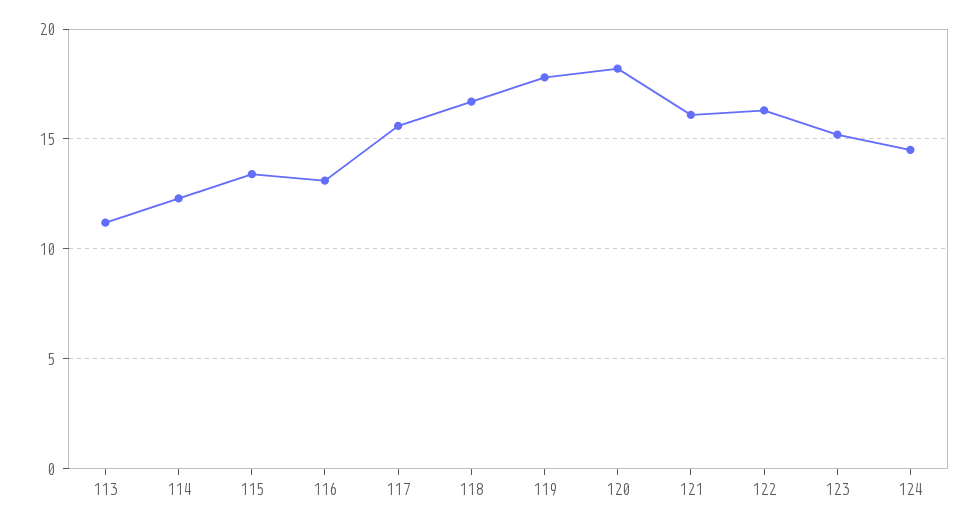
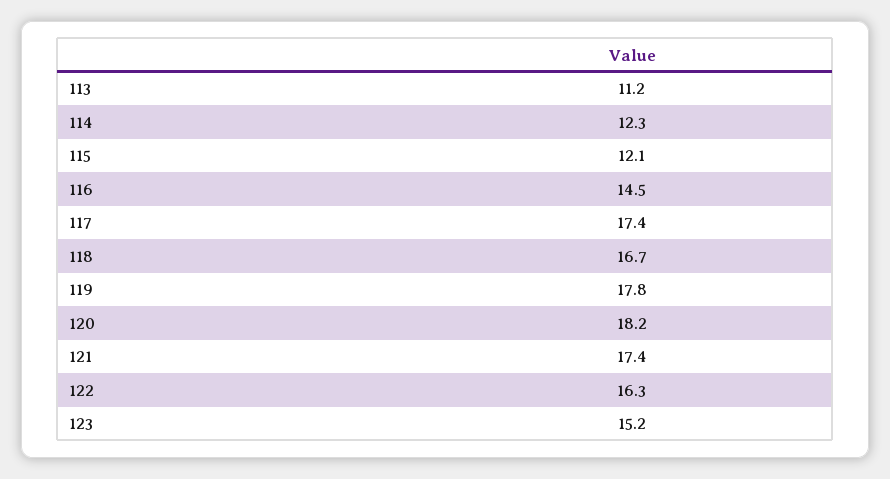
115: 13.5 -> 12.1
116: 13 -> 14.5
117: 15.5 -> 17.4
121: 16 -> 17.4
124: 14.5 -> none

